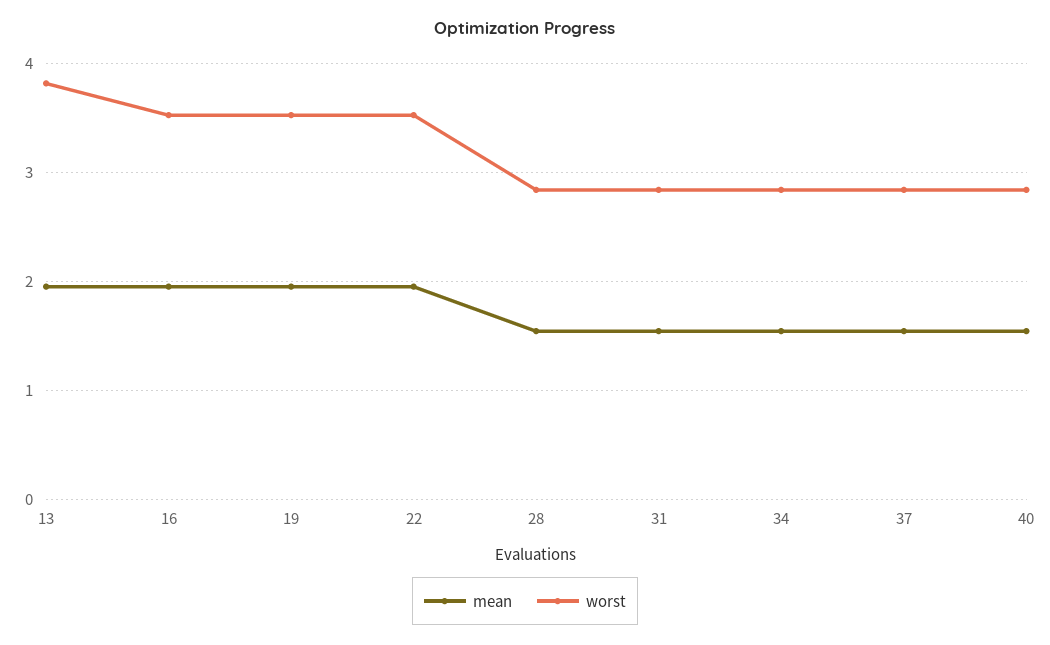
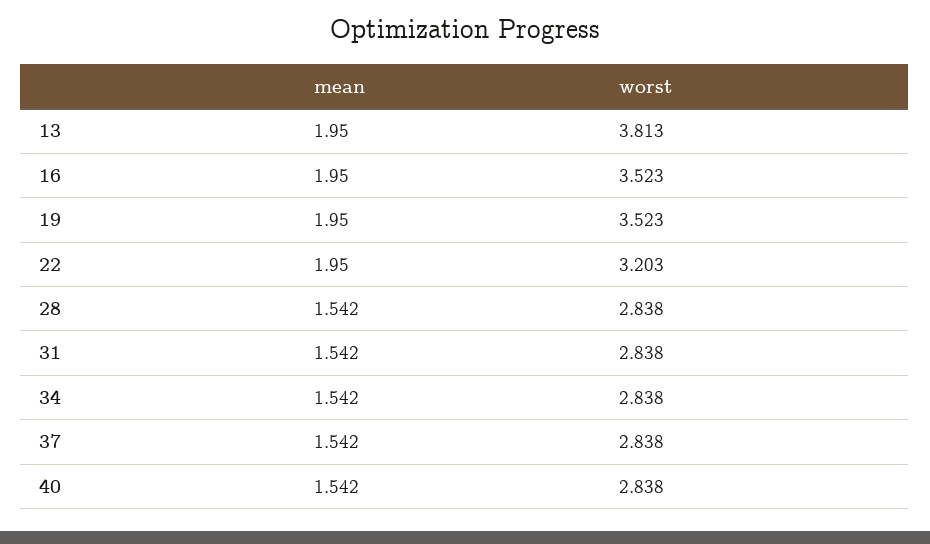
worst, 22: 3.5 -> 3.203

